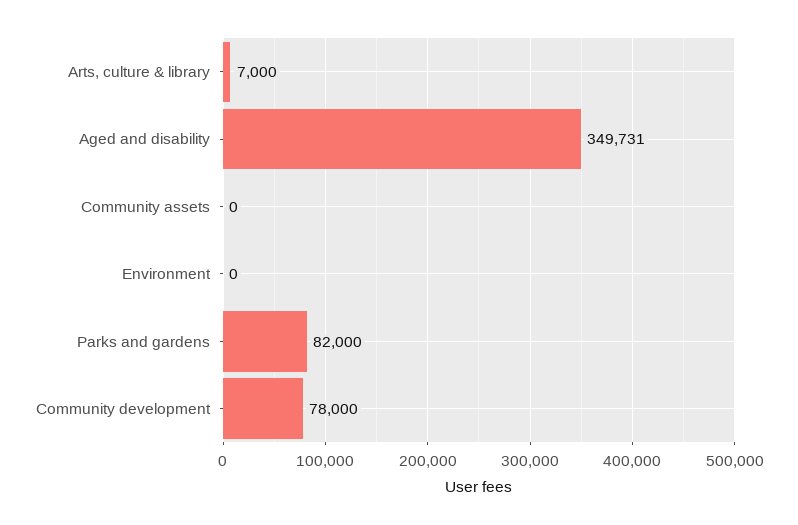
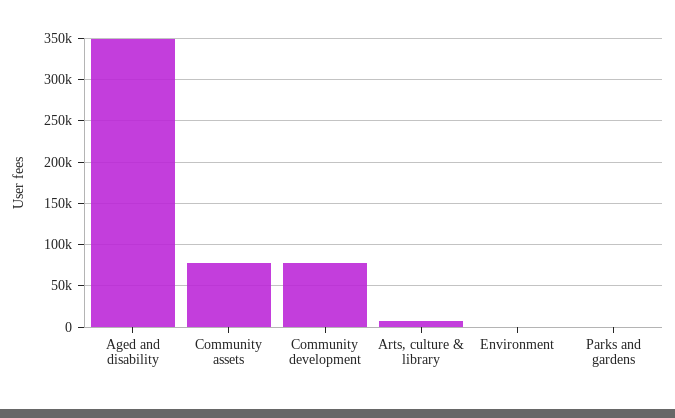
Community assets: 0 -> 80000
Parks and gardens: 82000 -> 0

